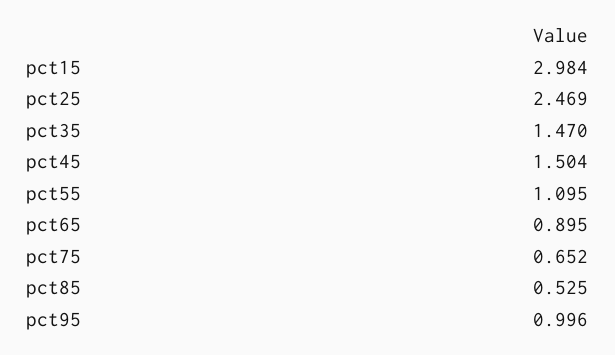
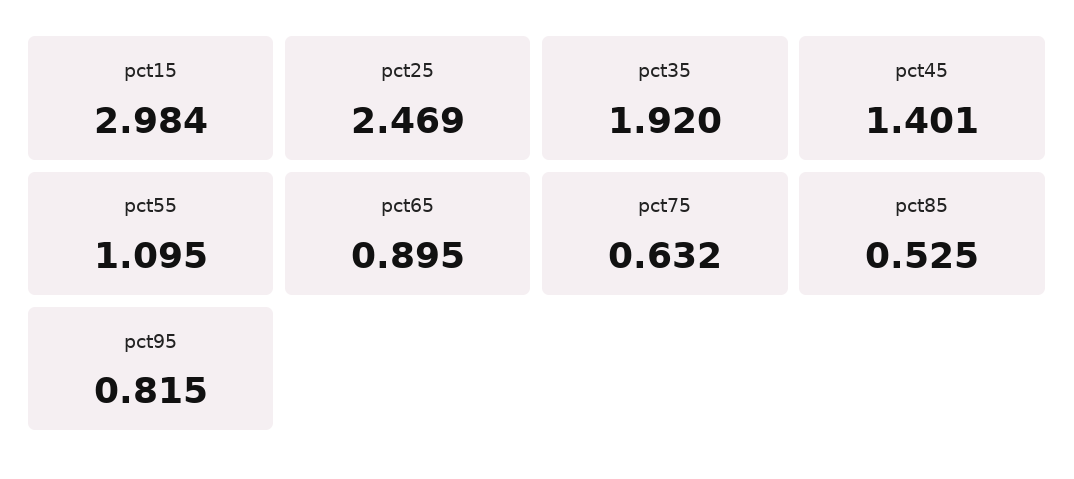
pct35: 1.47 -> 1.92
pct45: 1.504 -> 1.401
pct75: 0.652 -> 0.632
pct95: 0.996 -> 0.815

